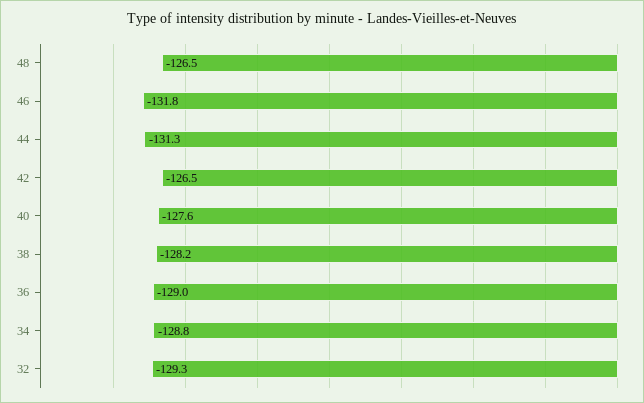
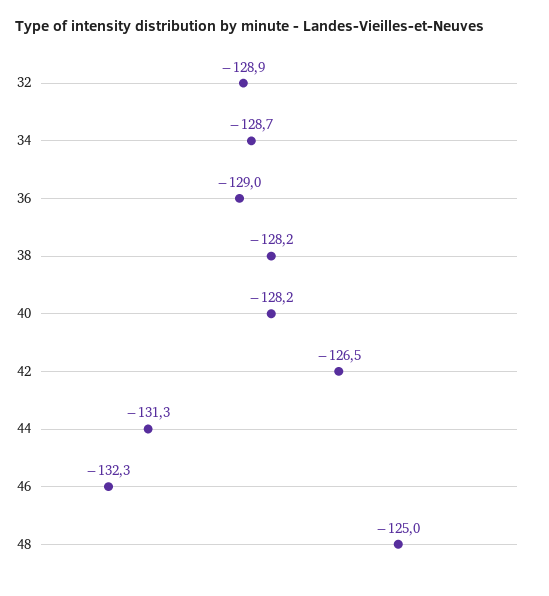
48: -126.5 -> -125
46: -131.8 -> -132.3
40: -127.6 -> -128.2
34: -128.8 -> -128.7
32: -129.3 -> -128.9

